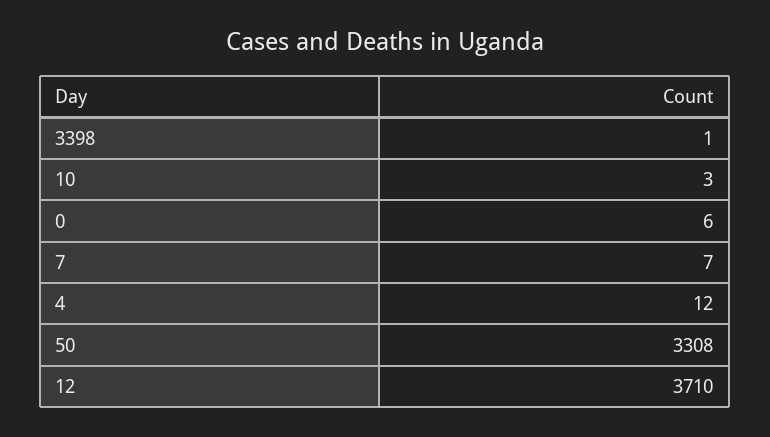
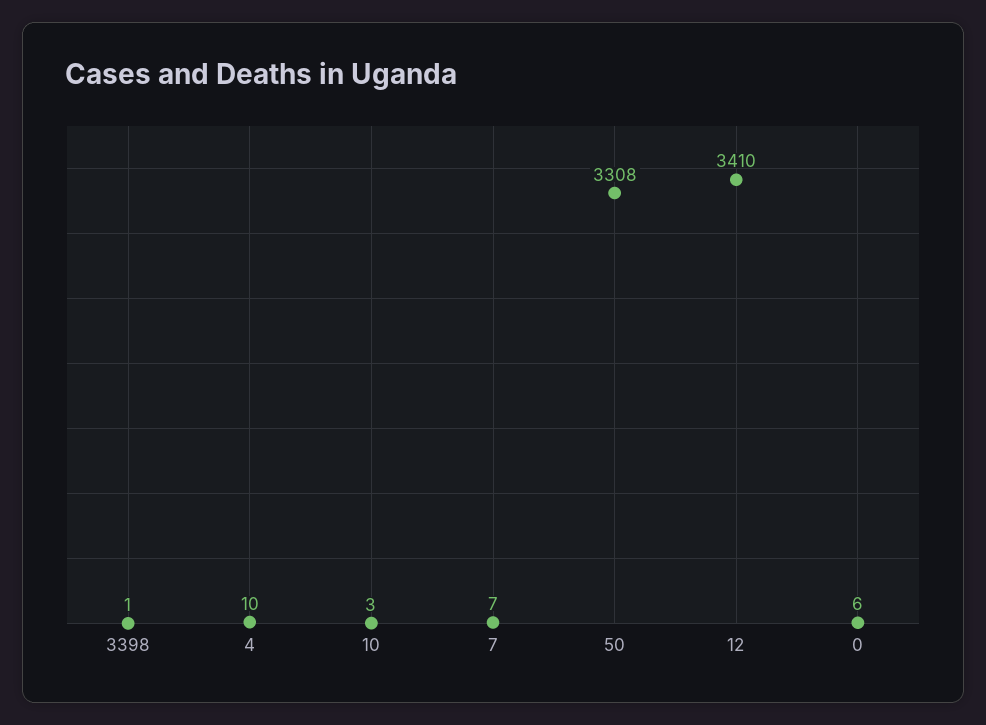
4: 12 -> 10
12: 3710 -> 3410

